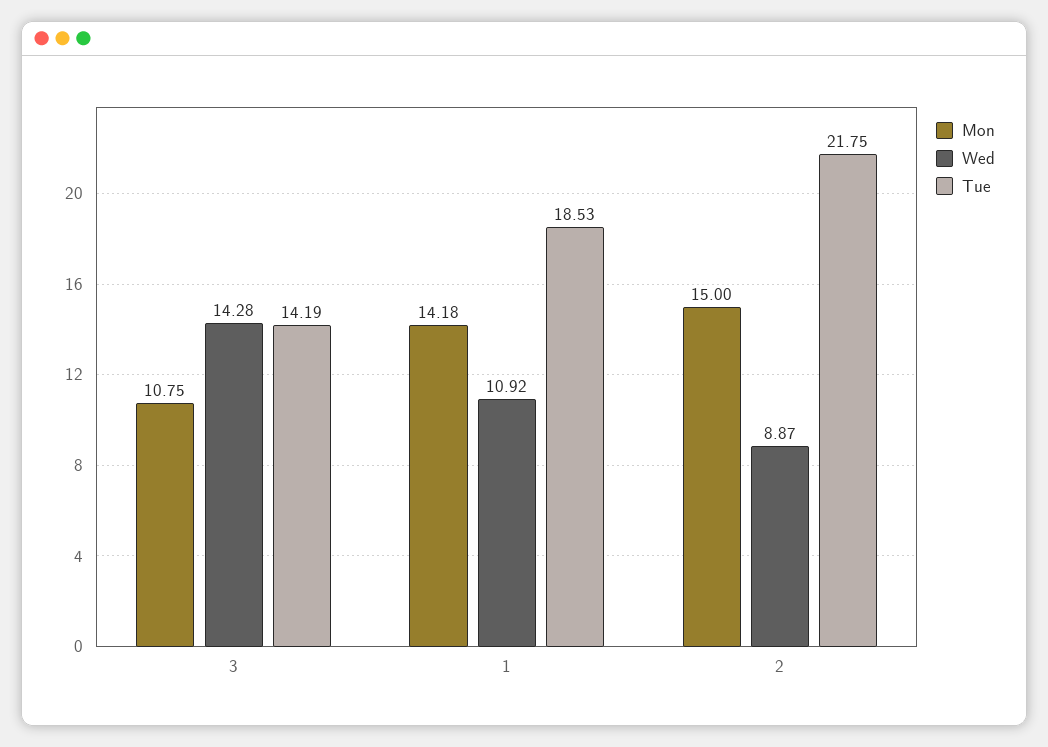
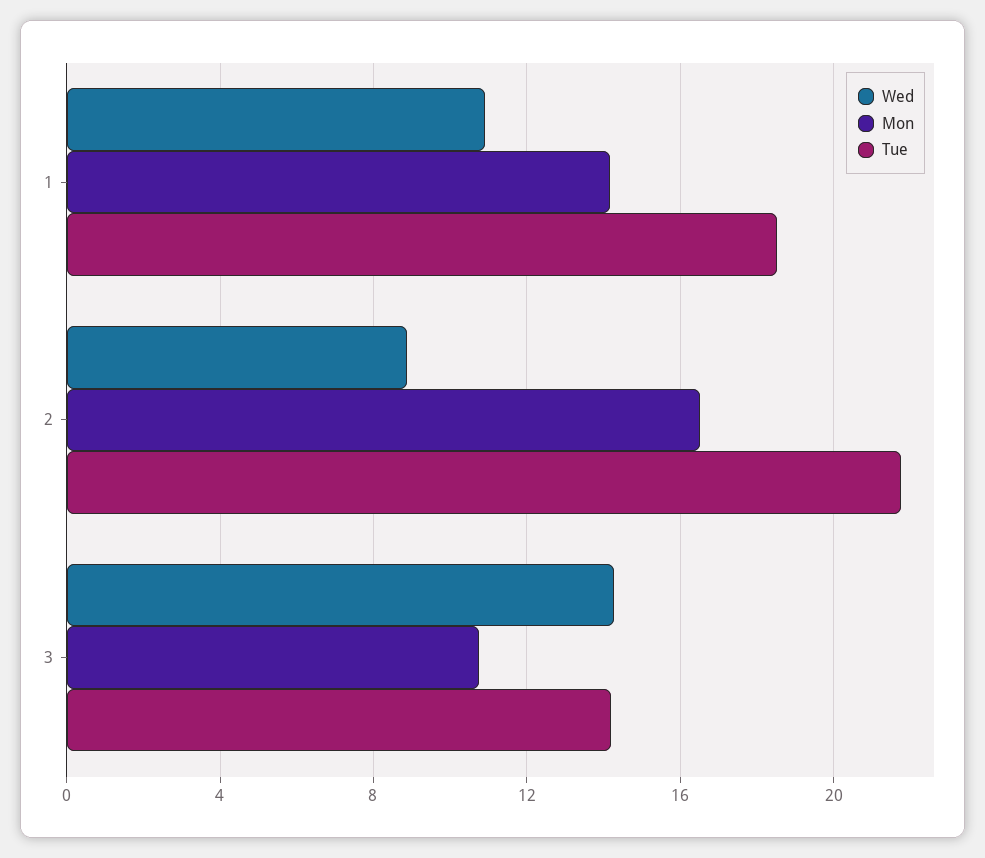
Mon, 2: 15 -> 16.5

